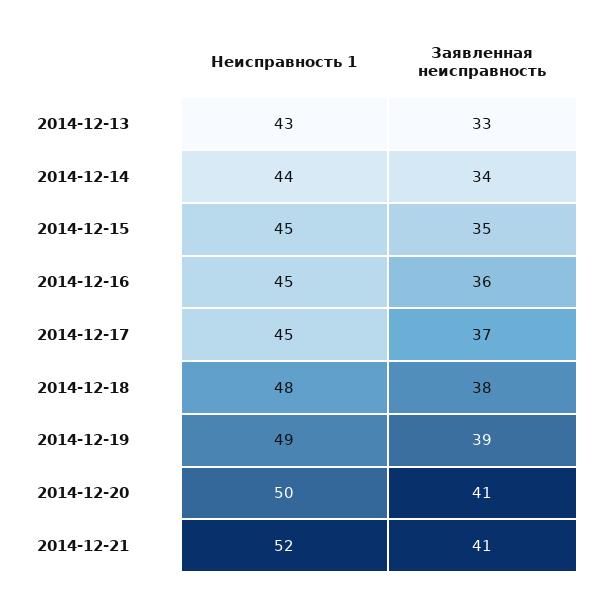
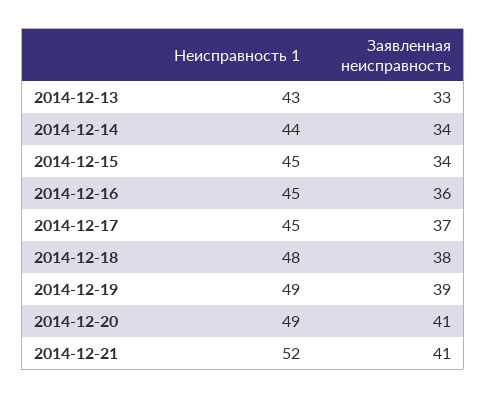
Заявленная неисправность, 2014-12-15: 35 -> 34
Неисправность 1, 2014-12-20: 50 -> 49

